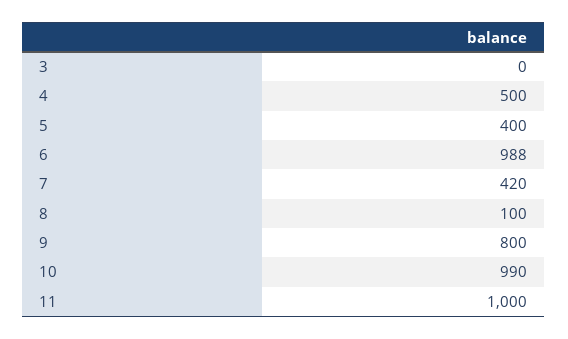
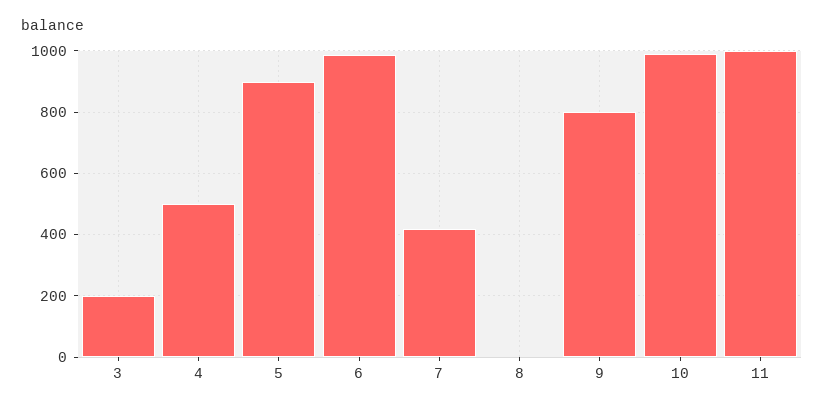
3: 0 -> 200
5: 400 -> 900
8: 100 -> 0

